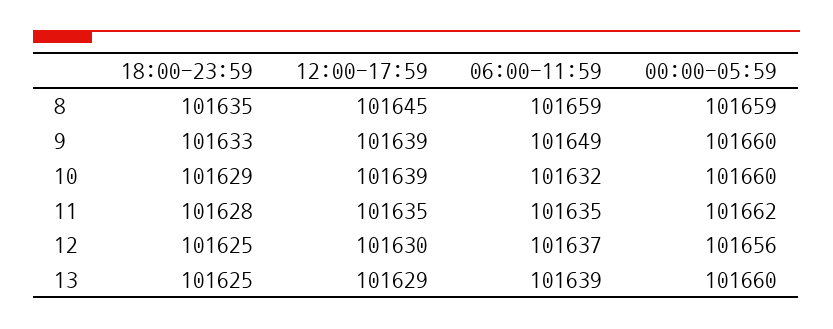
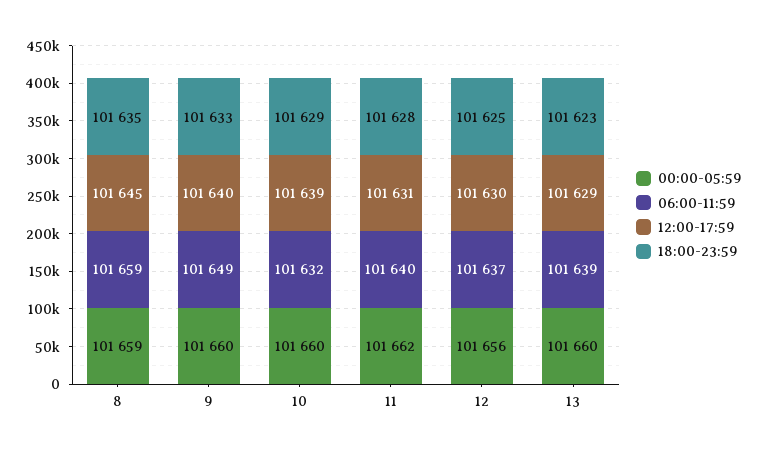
12:00-17:59, 9: 101639 -> 101640
12:00-17:59, 11: 101635 -> 101631
06:00-11:59, 11: 101635 -> 101640
18:00-23:59, 13: 101625 -> 101623

